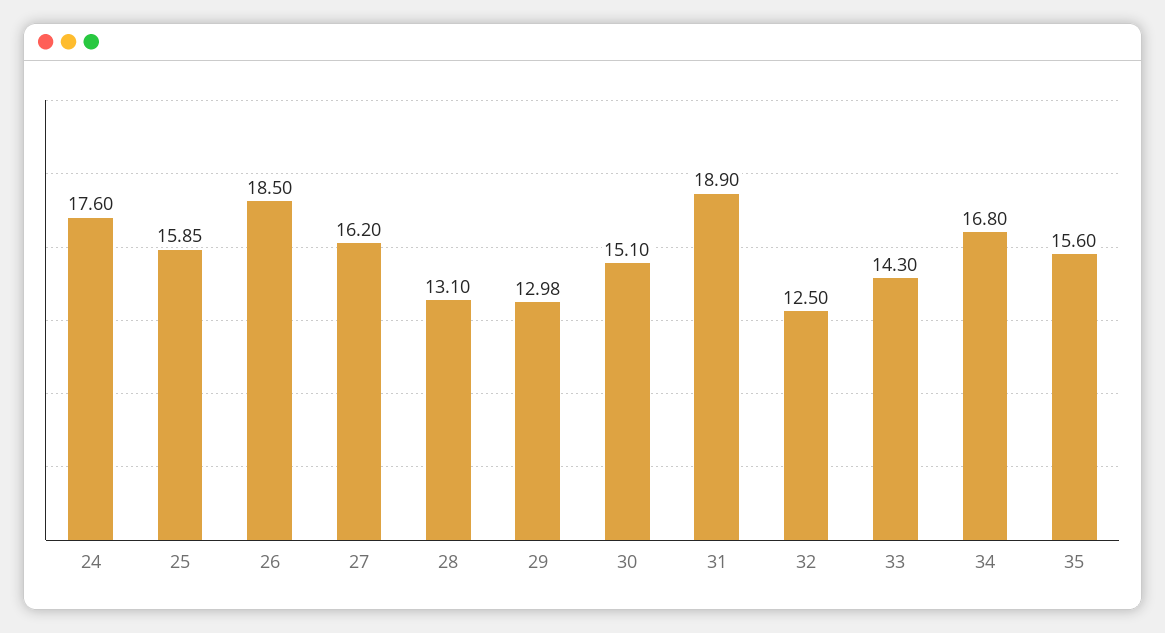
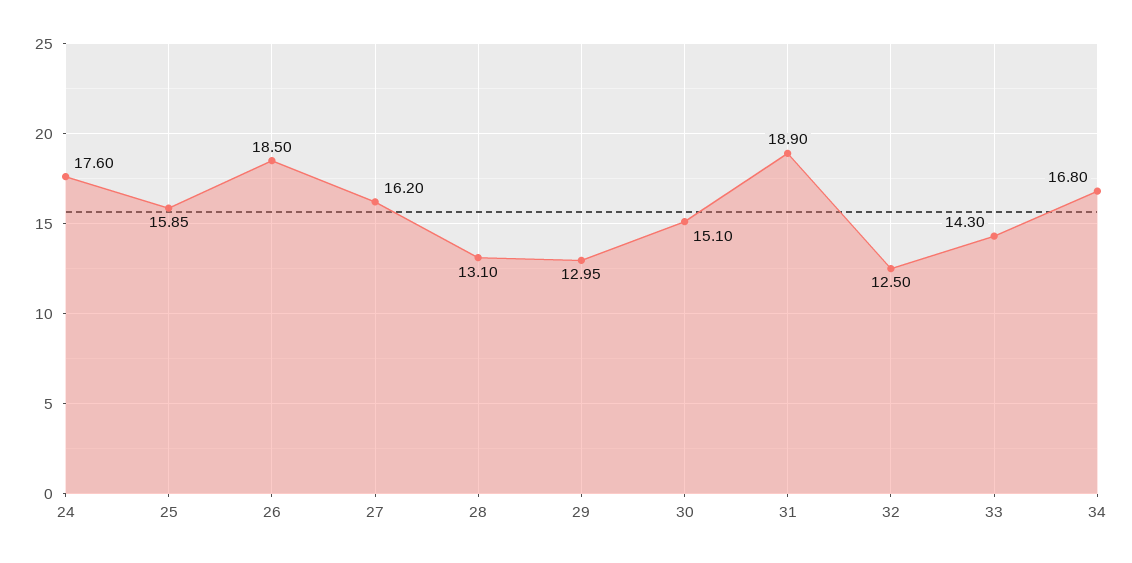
29: 12.98 -> 12.95
35: 15.6 -> none

